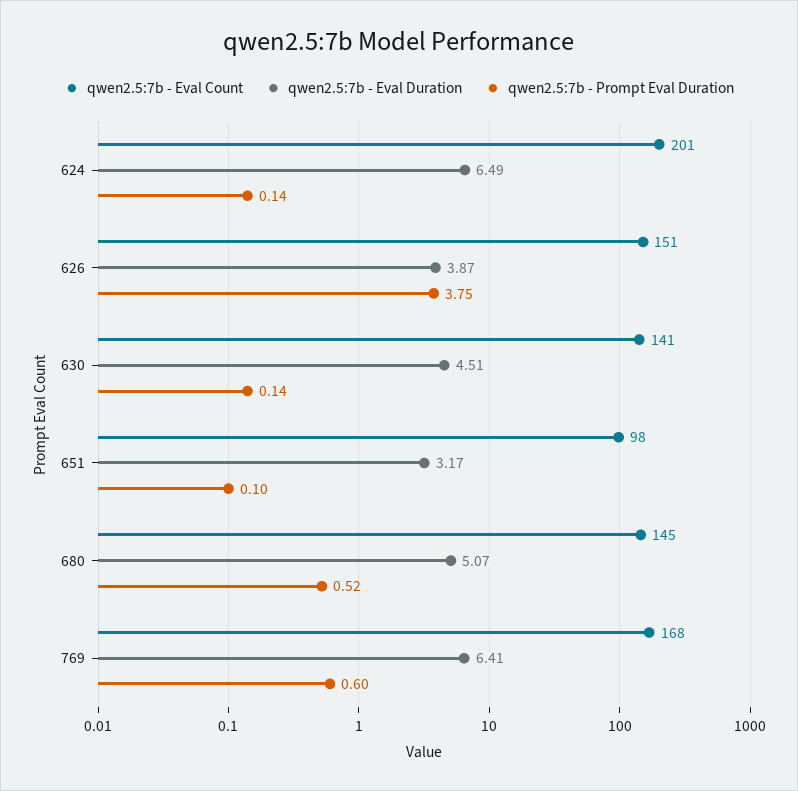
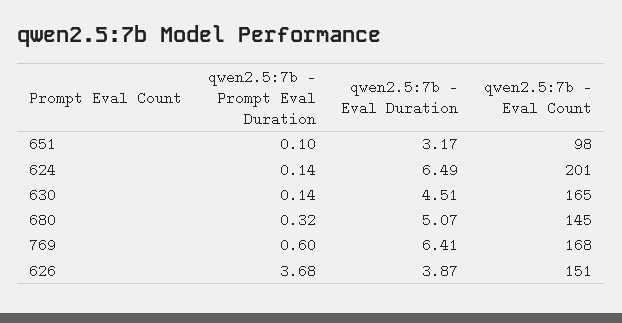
qwen2.5:7b - Prompt Eval Duration, 626: 3.75 -> 3.68
qwen2.5:7b - Eval Count, 630: 141 -> 165
qwen2.5:7b - Prompt Eval Duration, 680: 0.52 -> 0.32

